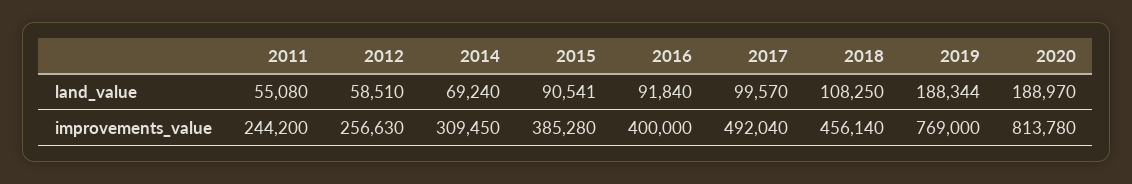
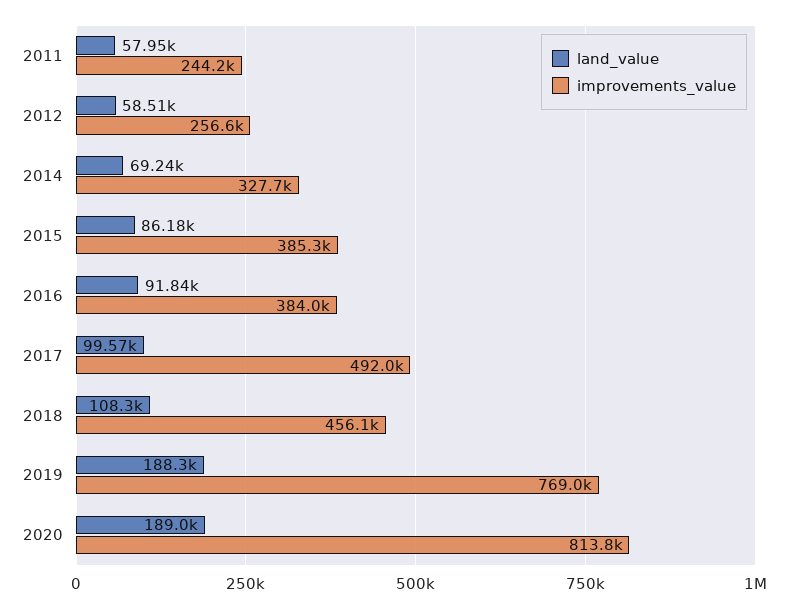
land_value, 2011: 55080 -> 57950
land_value, 2015: 90541 -> 86180
improvements_value, 2014: 309450 -> 327700
improvements_value, 2016: 400000 -> 384000

